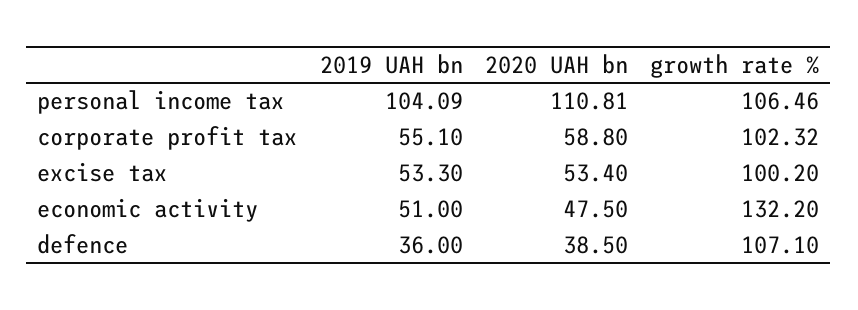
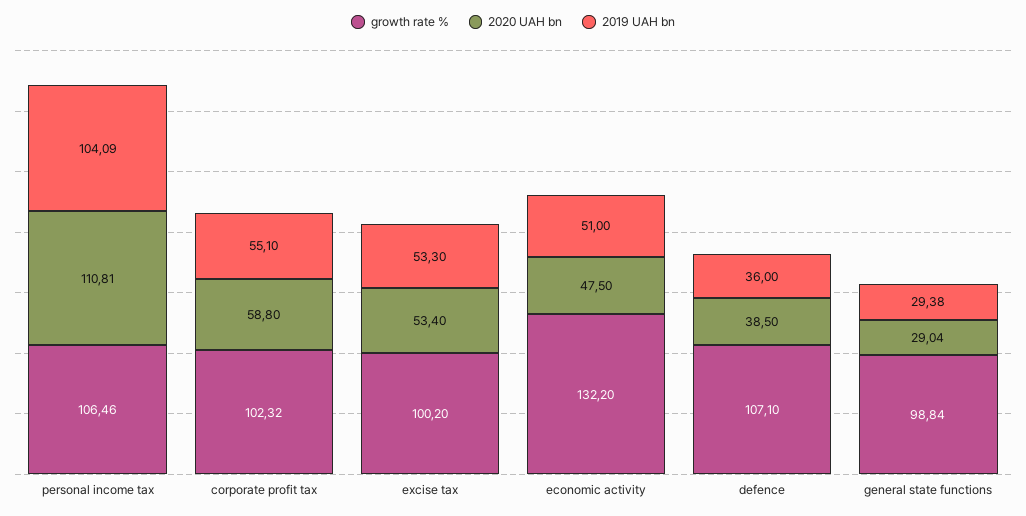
growth rate %, general state functions: none -> 98.84
2020 UAH bn, general state functions: none -> 29.04
2019 UAH bn, general state functions: none -> 29.38

